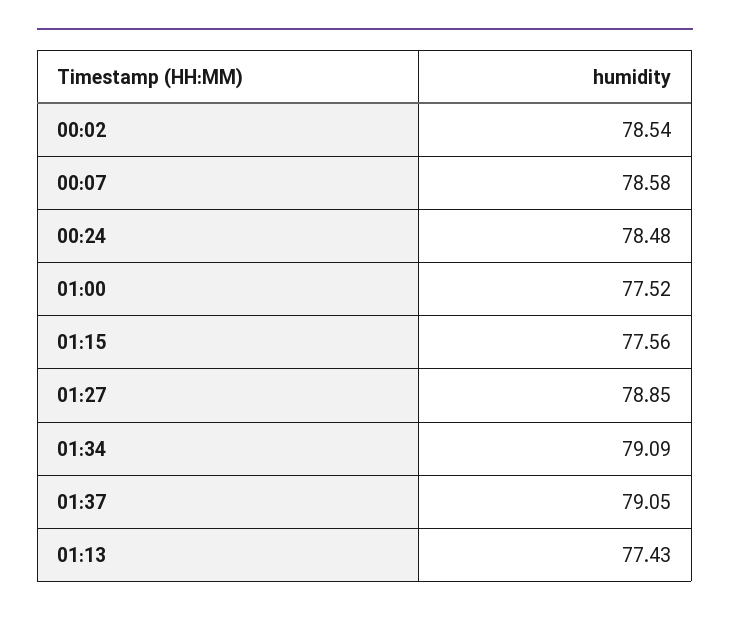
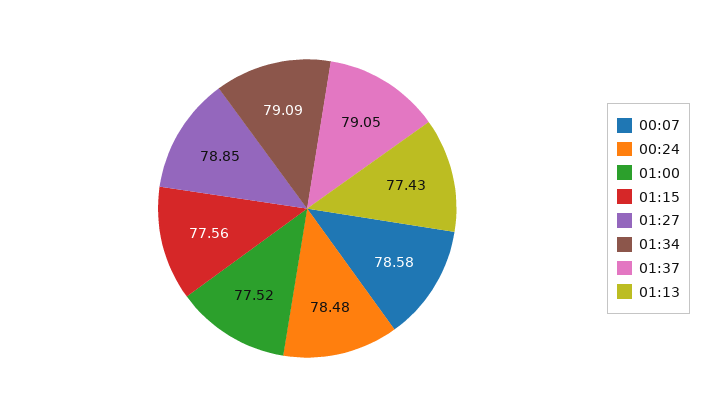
00:02: 78.54 -> none

